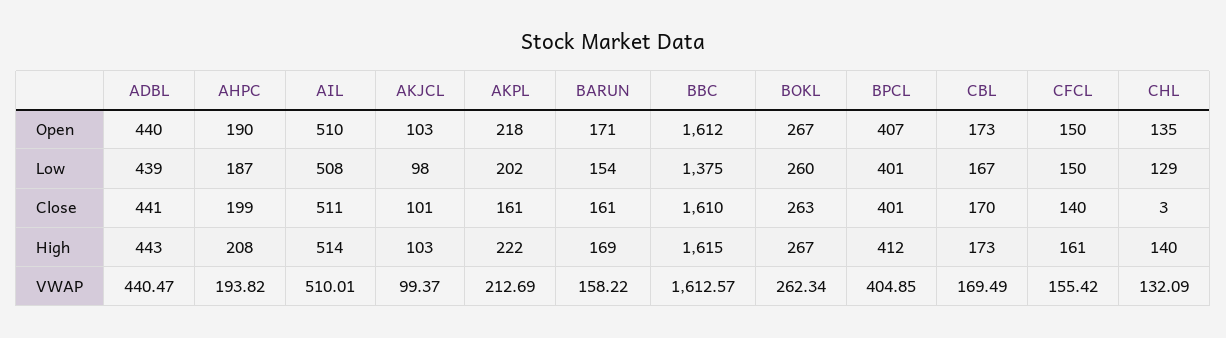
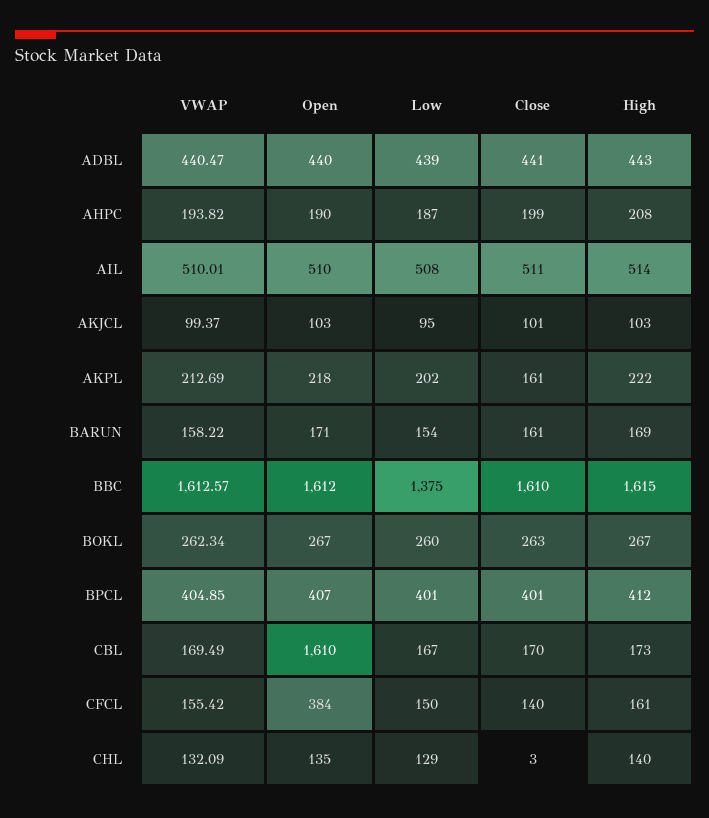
CBL, Open: 173 -> 1610
CFCL, Open: 150 -> 384
AKJCL, Low: 98 -> 95

